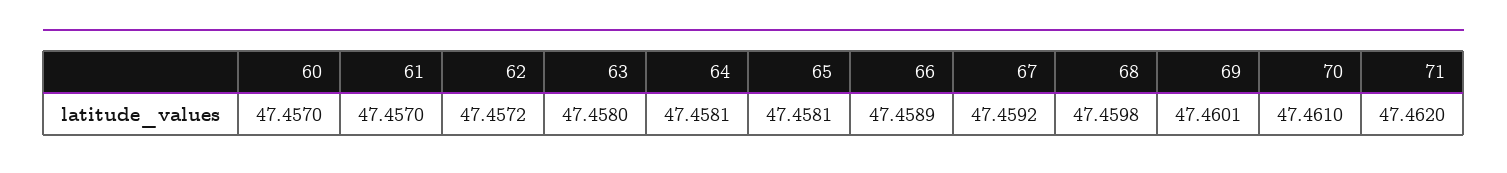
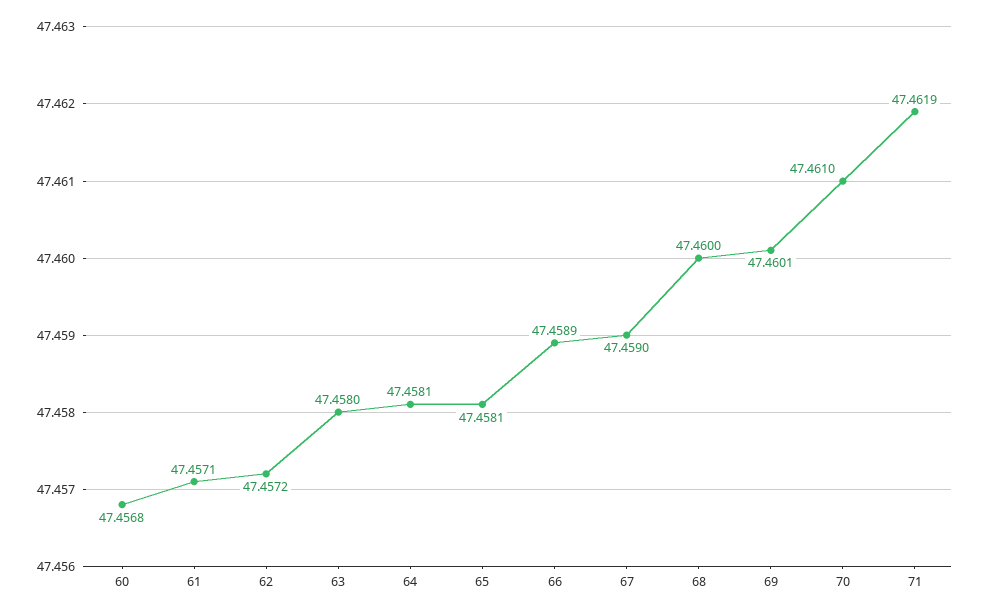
60: 47.457 -> 47.4568
61: 47.457 -> 47.4571
67: 47.4592 -> 47.459
68: 47.4598 -> 47.46
71: 47.462 -> 47.4619

